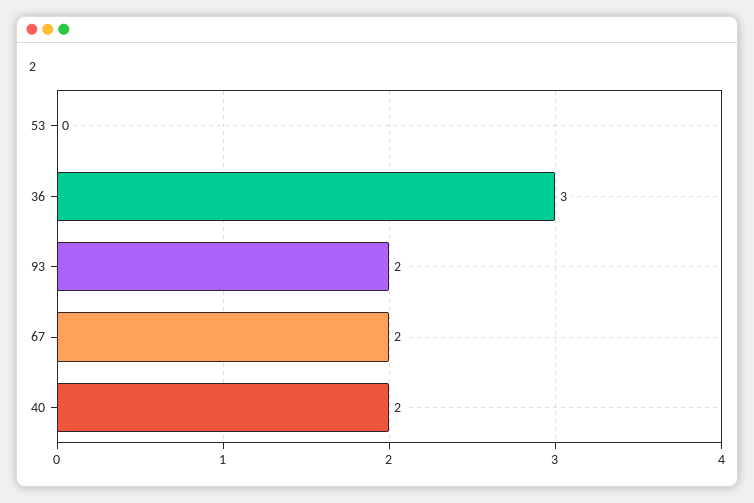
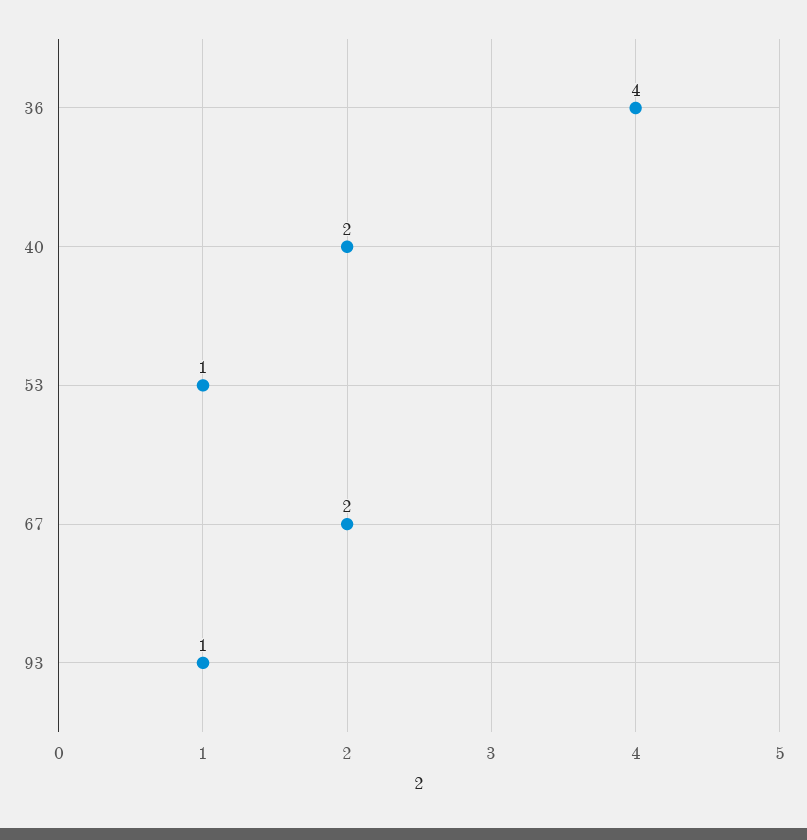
53: 0 -> 1
36: 3 -> 4
93: 2 -> 1

